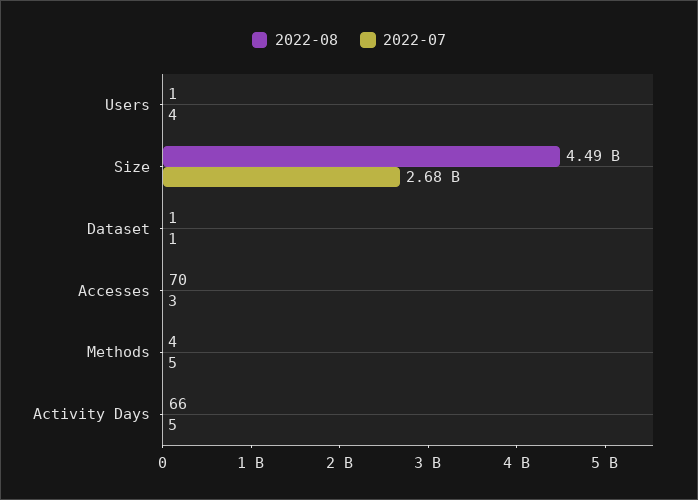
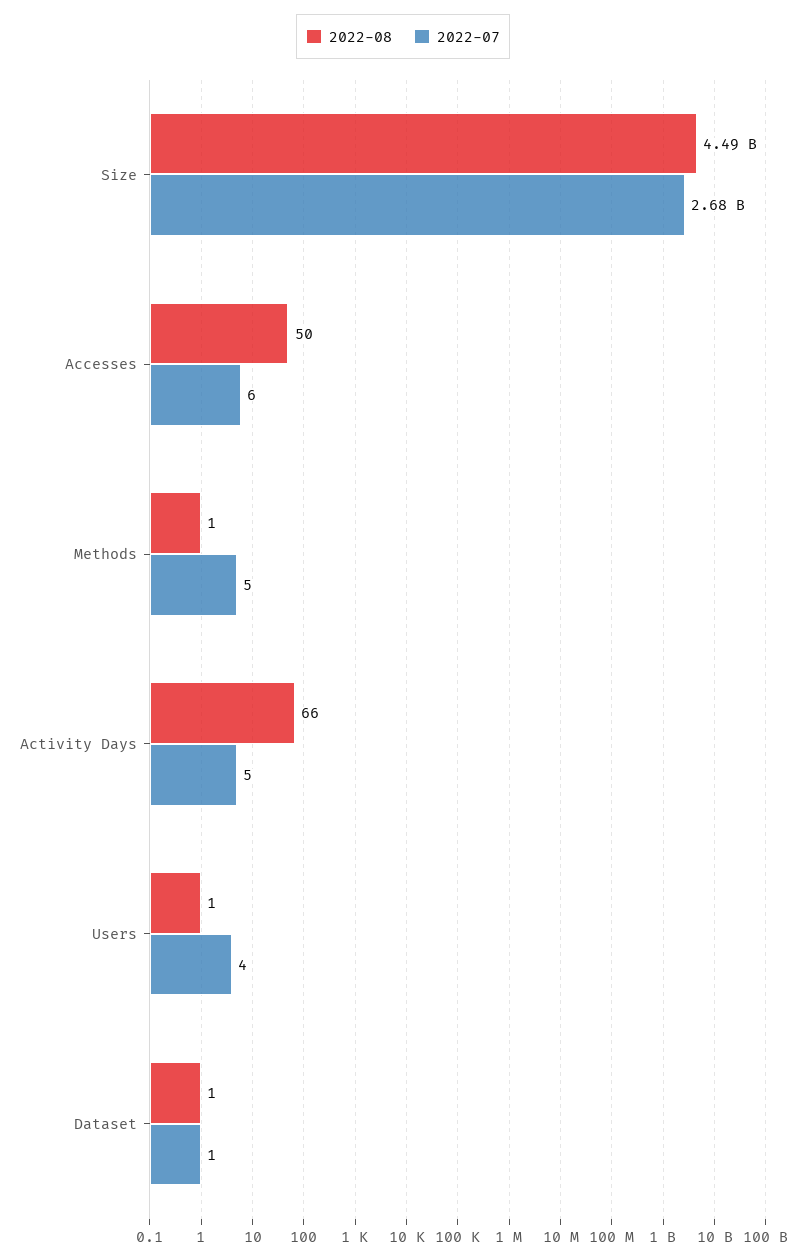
2022-08, Accesses: 70 -> 50
2022-07, Accesses: 3 -> 6
2022-08, Methods: 4 -> 1

